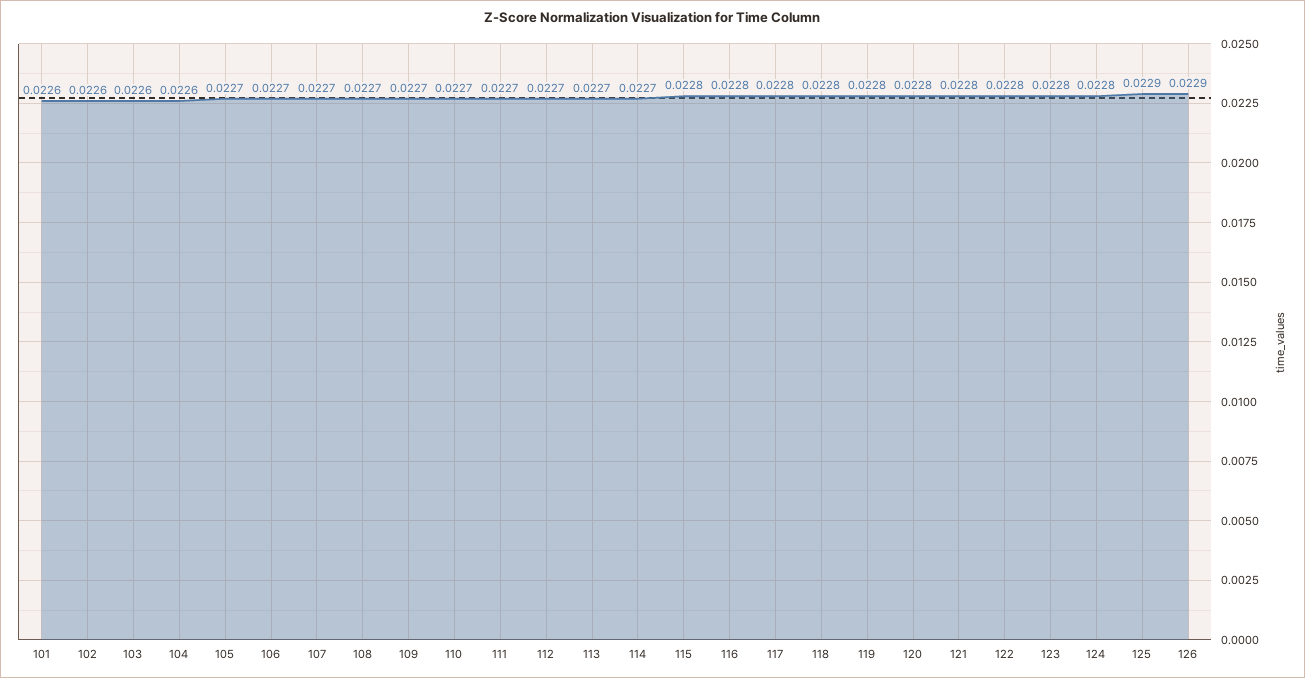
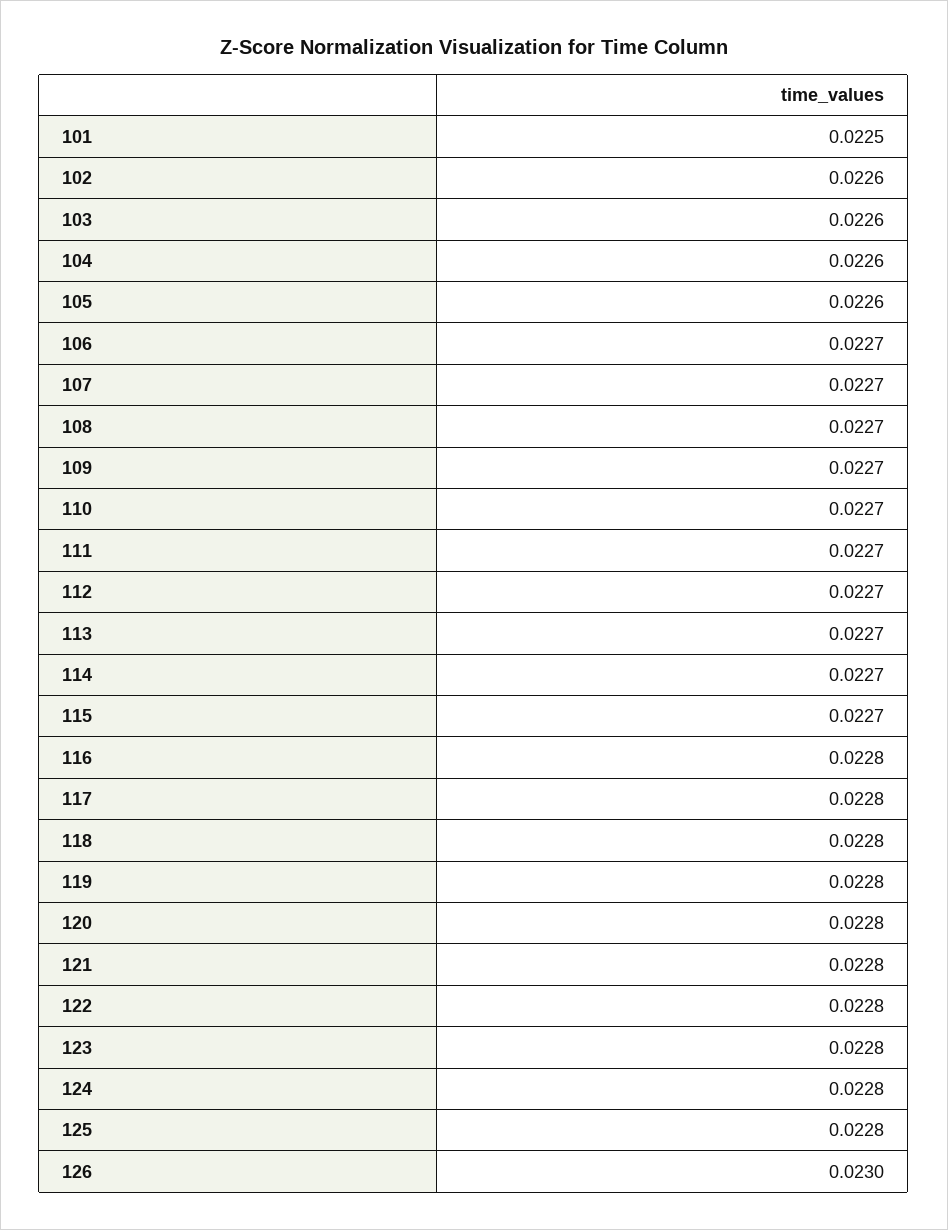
101: 0.0226 -> 0.0225
105: 0.0227 -> 0.0226
115: 0.0228 -> 0.0227
125: 0.0229 -> 0.0228
126: 0.0229 -> 0.023

